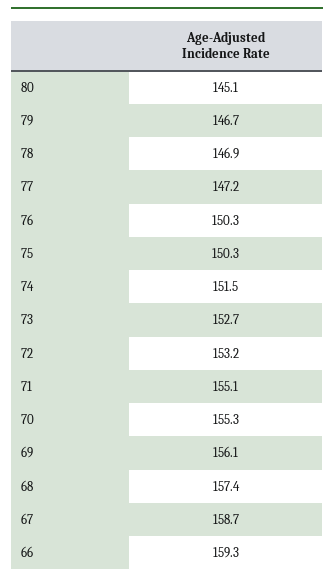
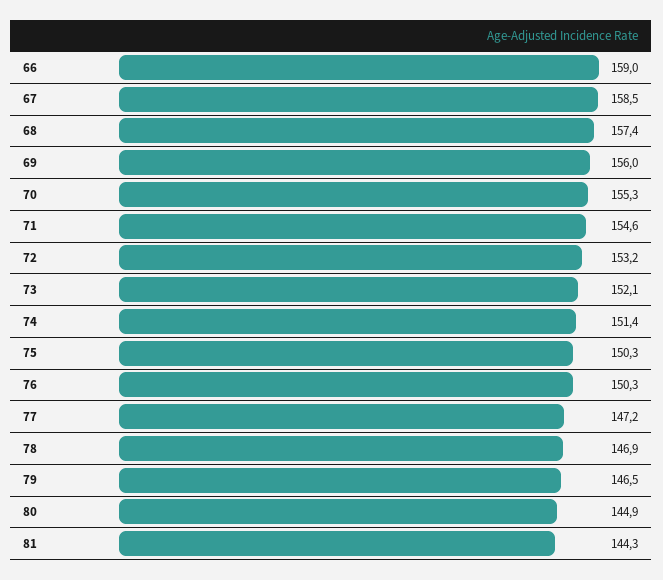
80: 145.1 -> 144.9
79: 146.7 -> 146.5
74: 151.5 -> 151.4
73: 152.7 -> 152.1
71: 155.1 -> 154.6
69: 156.1 -> 156
67: 158.7 -> 158.5
66: 159.3 -> 159
81: none -> 144.3

